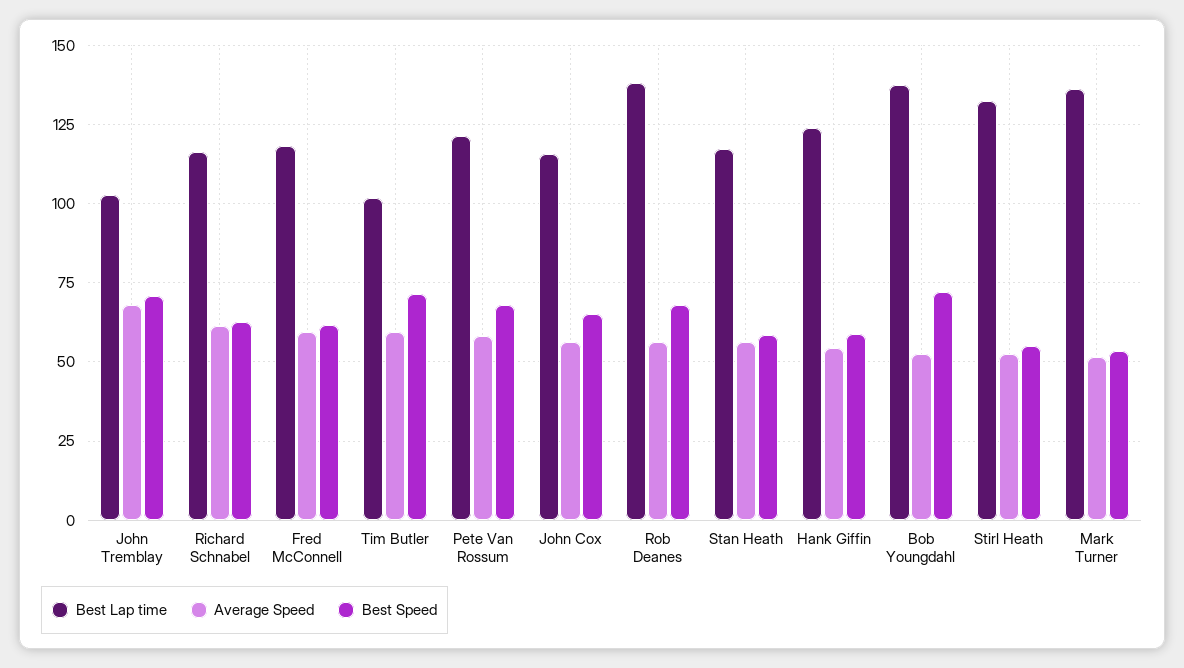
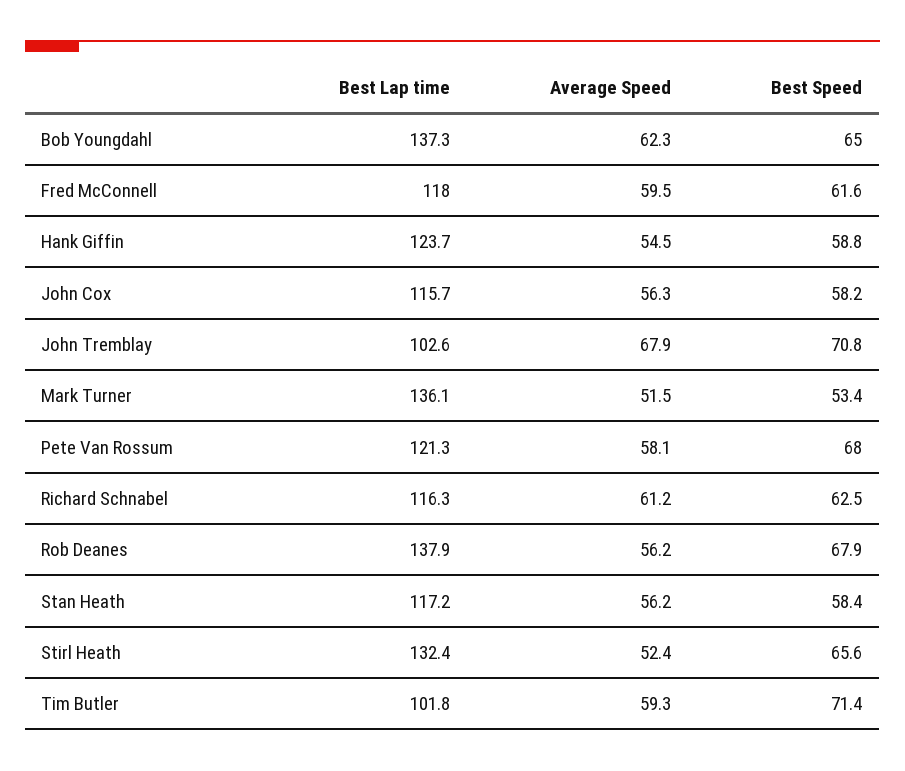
Best Speed, John Cox: 65 -> 58.2
Average Speed, Bob Youngdahl: 52.5 -> 62.3
Best Speed, Bob Youngdahl: 72.5 -> 65
Best Speed, Stirl Heath: 55 -> 65.6

